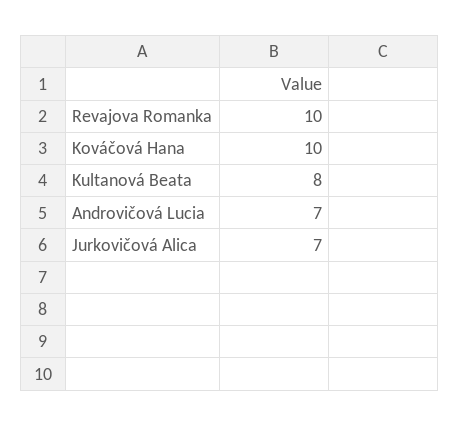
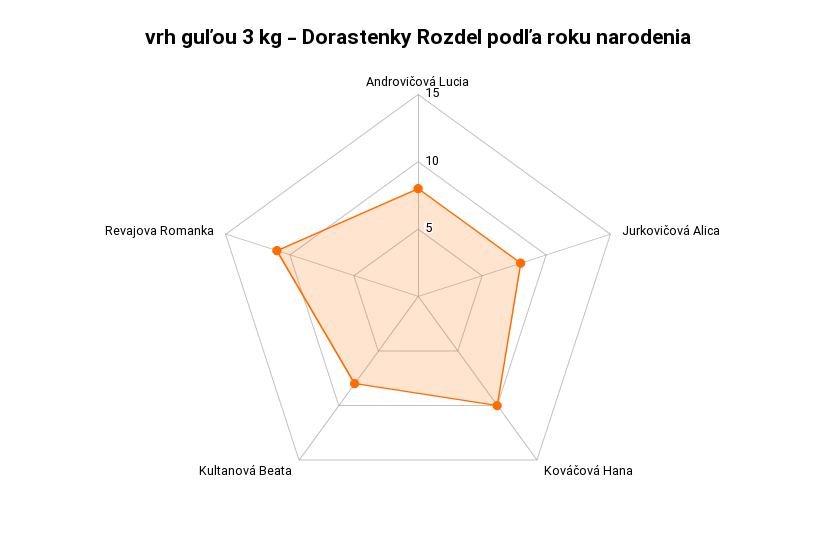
Revajova Romanka: 10 -> 11
Androvičová Lucia: 7 -> 8
Jurkovičová Alica: 7 -> 8

